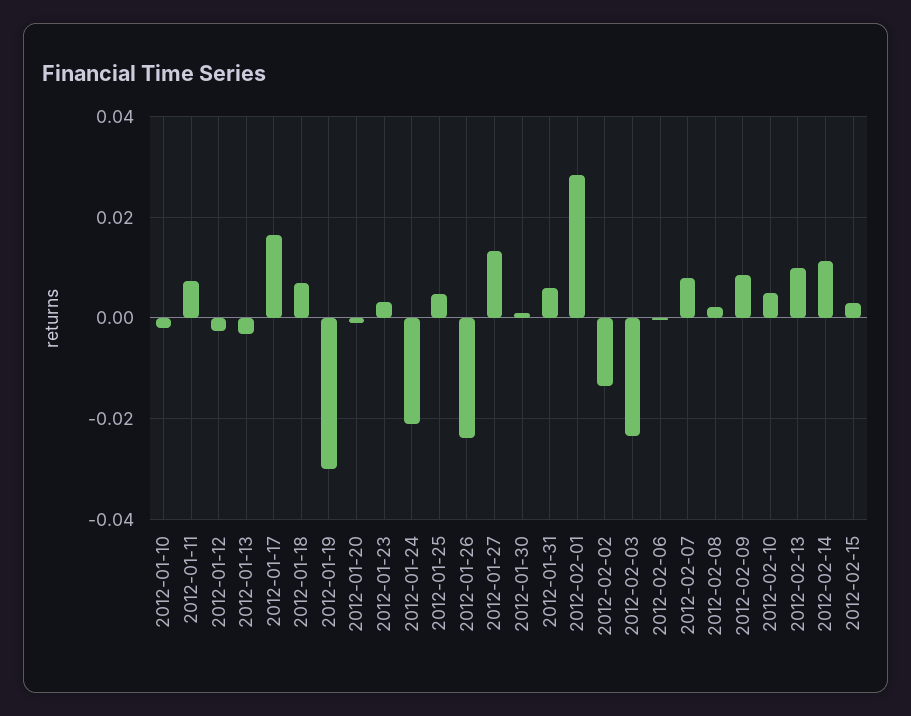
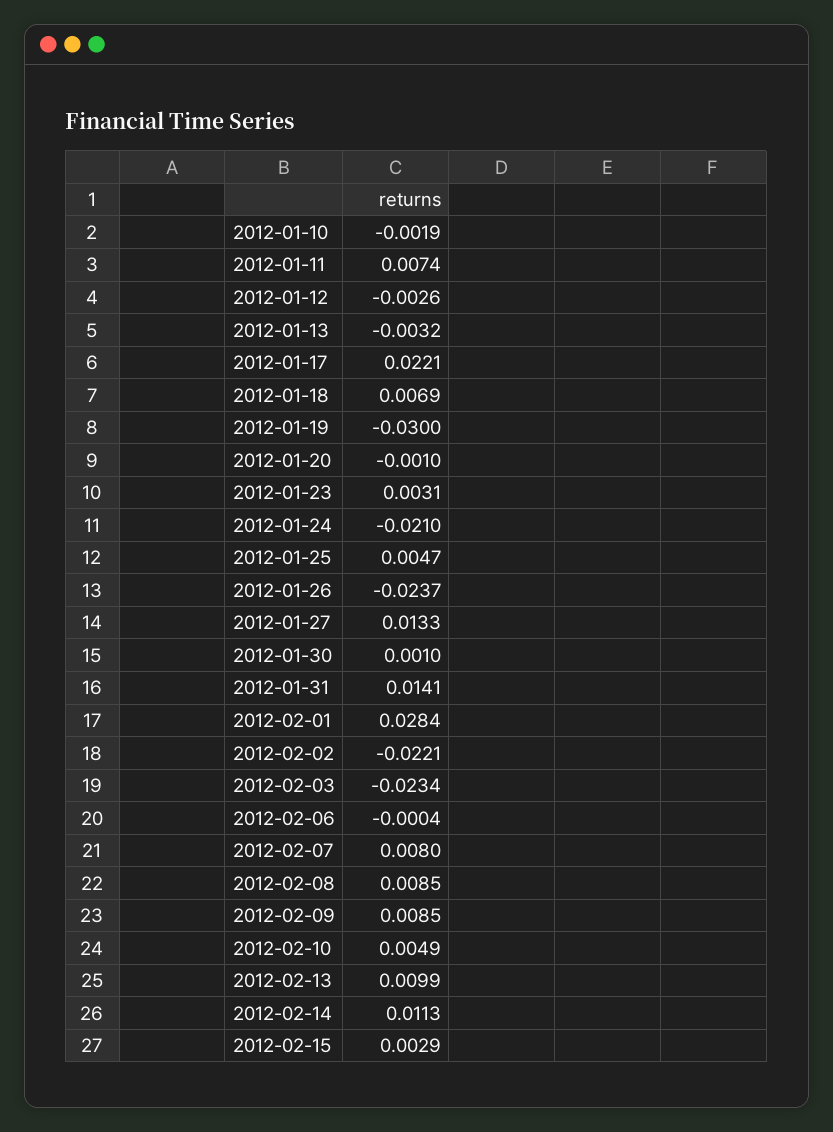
2012-01-17: 0.016 -> 0.0221
2012-01-31: 0.006 -> 0.0141
2012-02-02: -0.014 -> -0.0221
2012-02-08: 0.002 -> 0.0085

